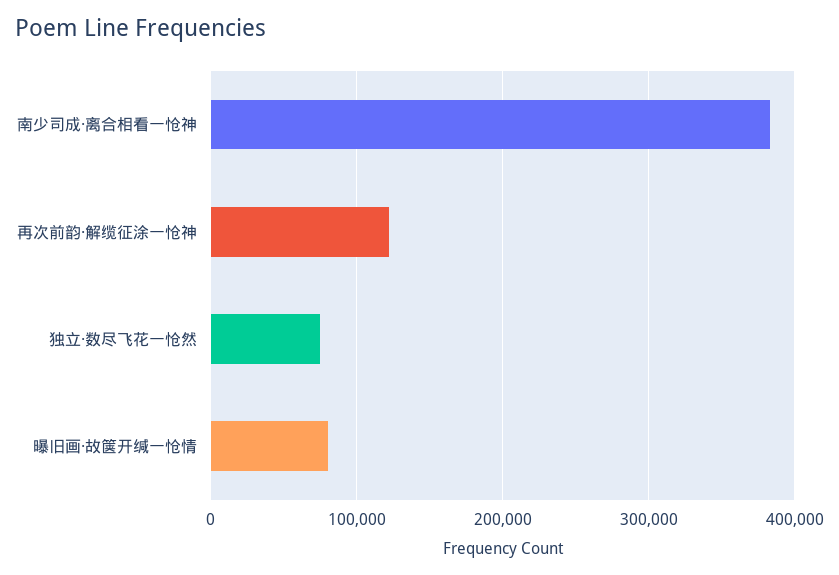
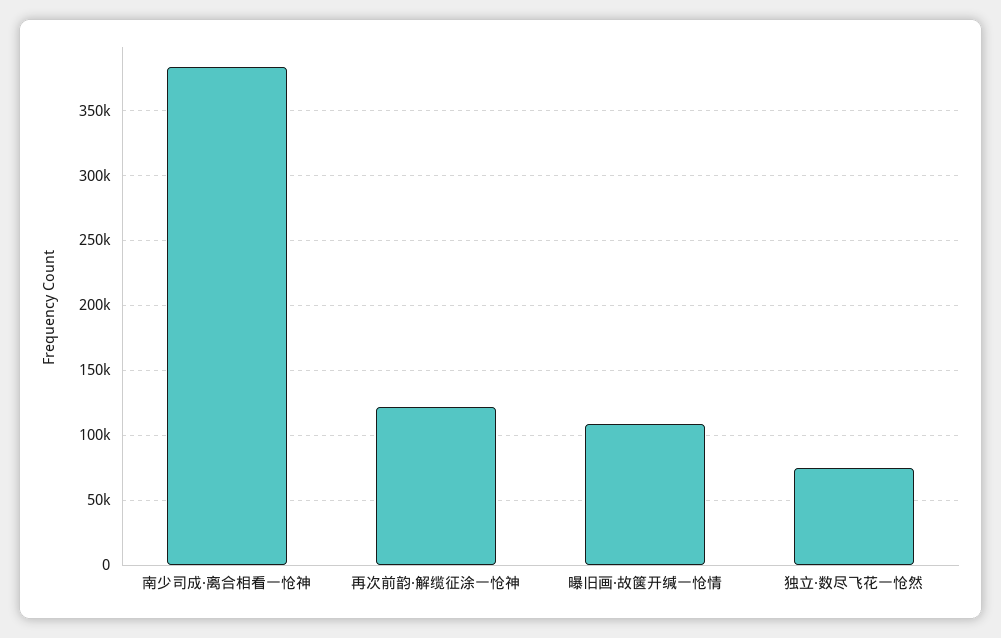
曝旧画·故箧开缄一怆情: 80000 -> 110000

